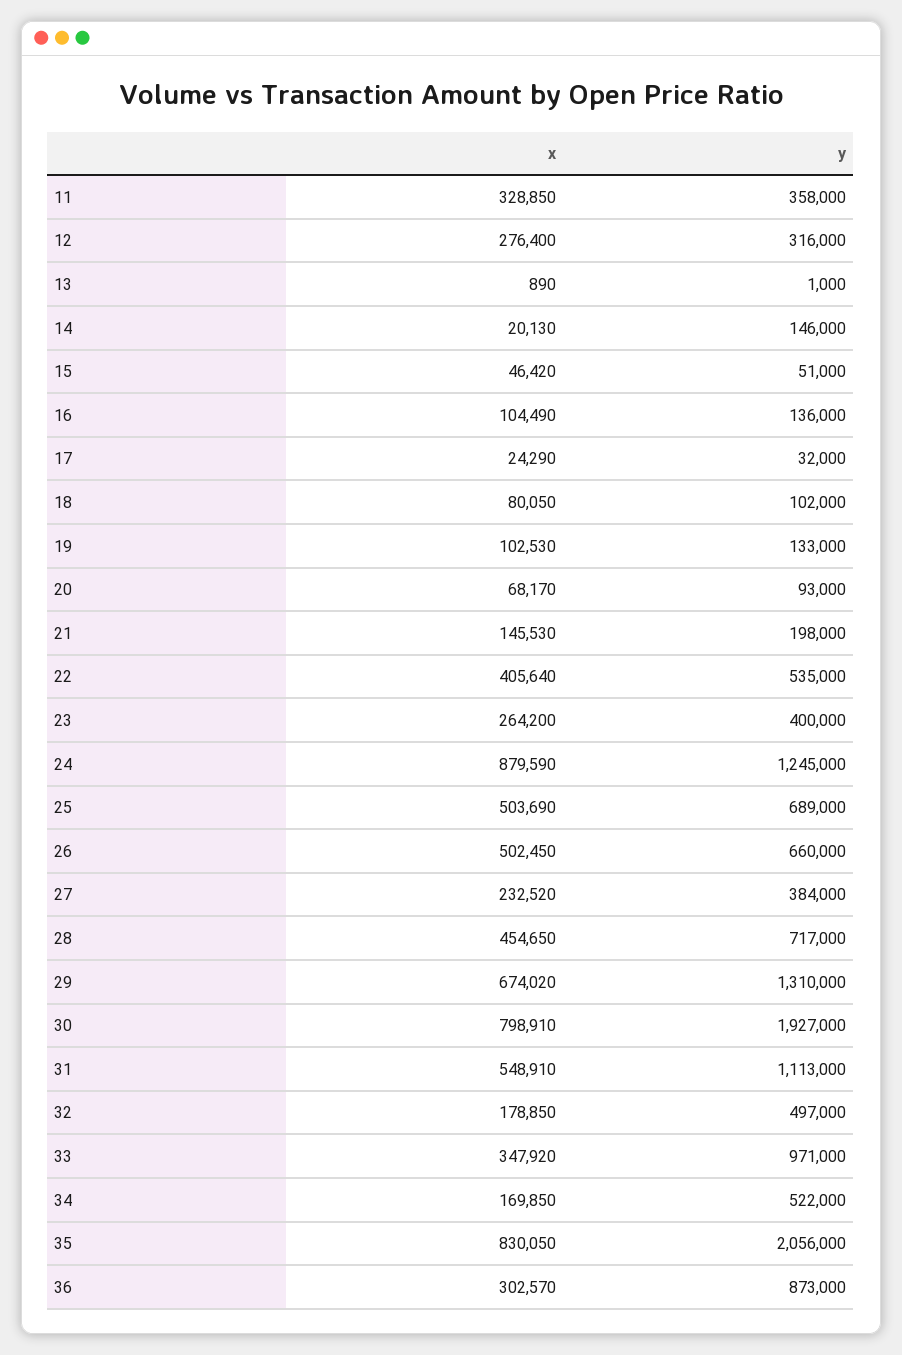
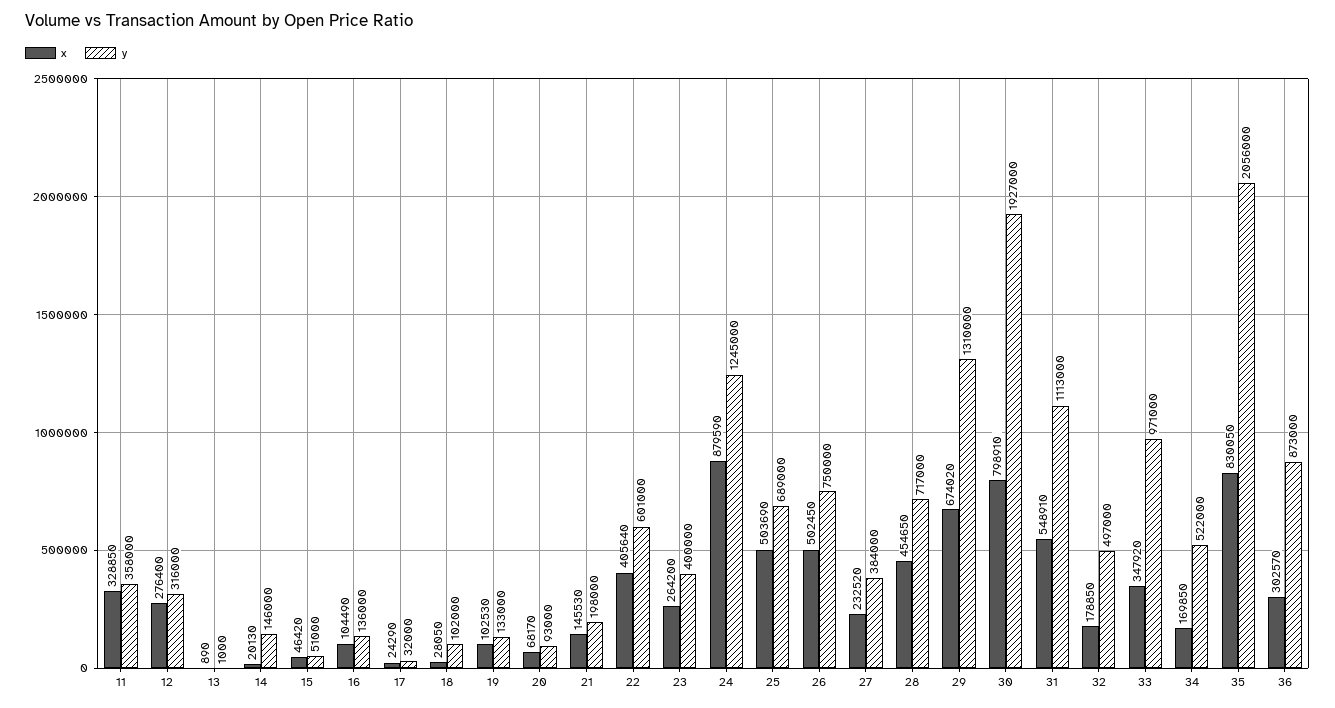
x, 18: 80050 -> 28050
y, 22: 535000 -> 601000
y, 26: 660000 -> 750000

